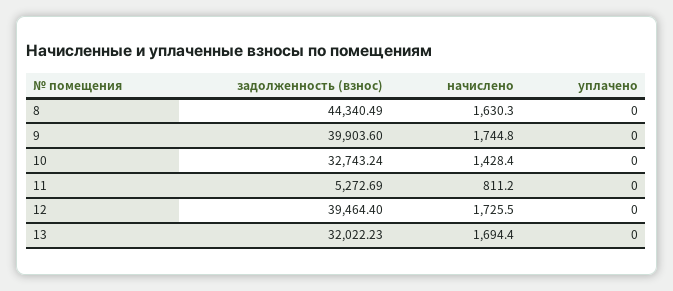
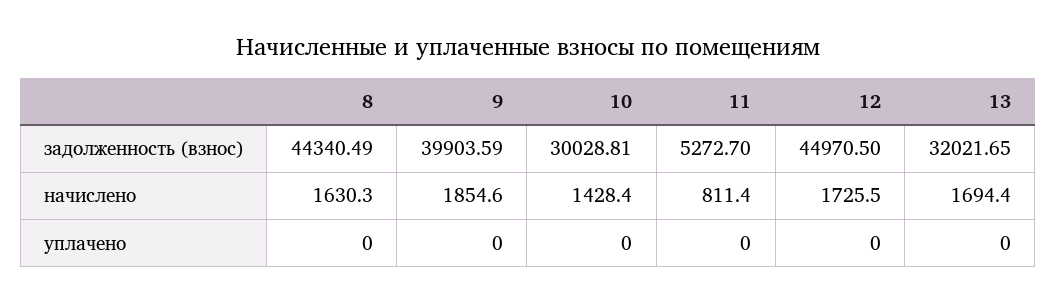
задолженность (взнос), 9: 39903.6 -> 39903.59
начислено, 9: 1744.8 -> 1854.6
задолженность (взнос), 10: 32743.24 -> 30028.81
задолженность (взнос), 11: 5272.69 -> 5272.7
начислено, 11: 811.2 -> 811.4
задолженность (взнос), 12: 39464.4 -> 44970.5
задолженность (взнос), 13: 32022.23 -> 32021.65

